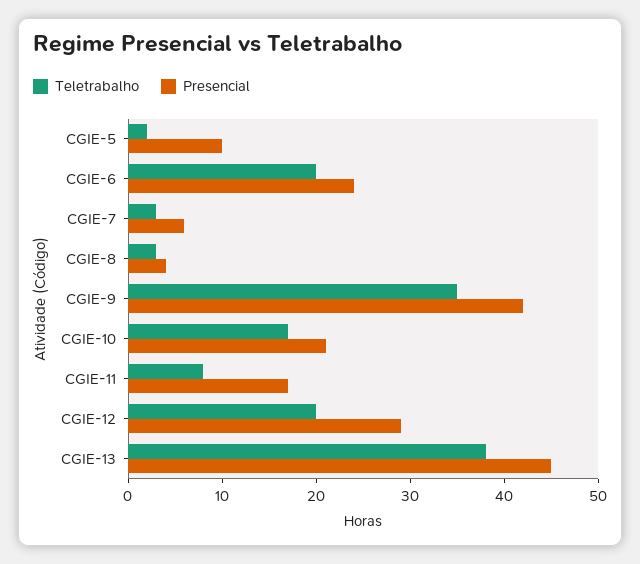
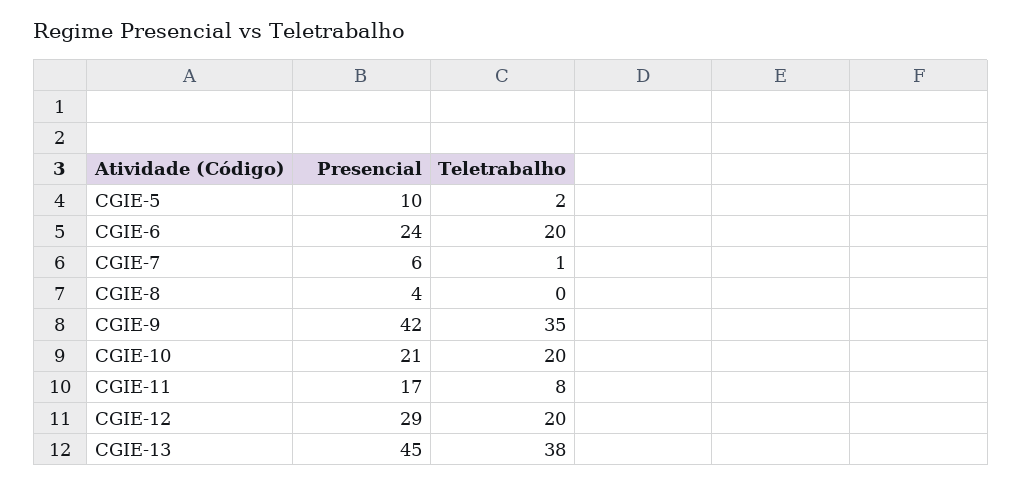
Teletrabalho, CGIE-7: 3 -> 1
Teletrabalho, CGIE-8: 3 -> 0
Teletrabalho, CGIE-10: 17 -> 20

